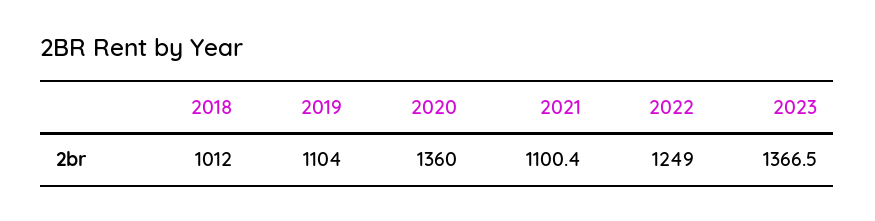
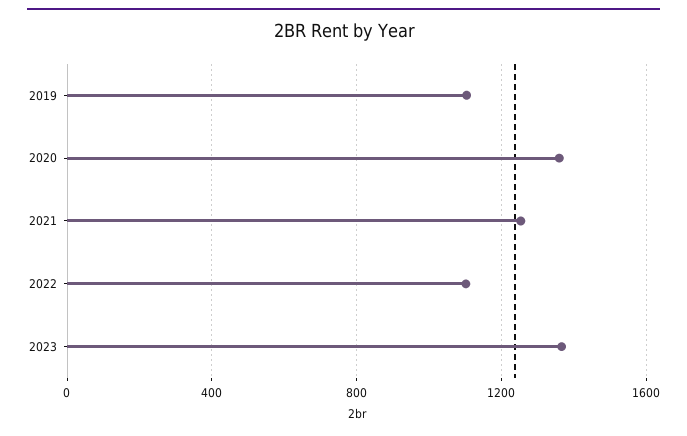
2018: 1012 -> none
2021: 1100.4 -> 1250
2022: 1249 -> 1100

